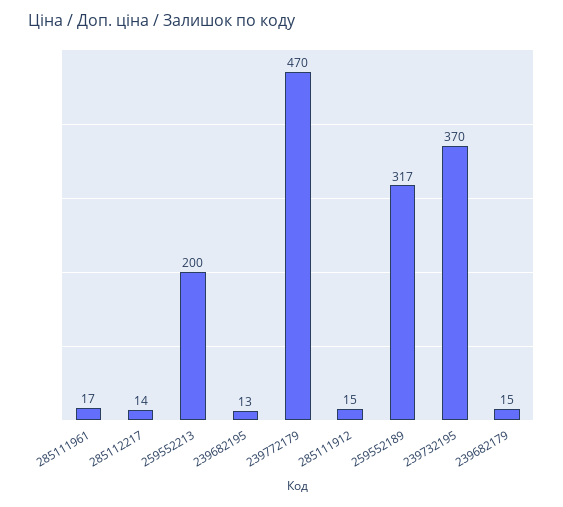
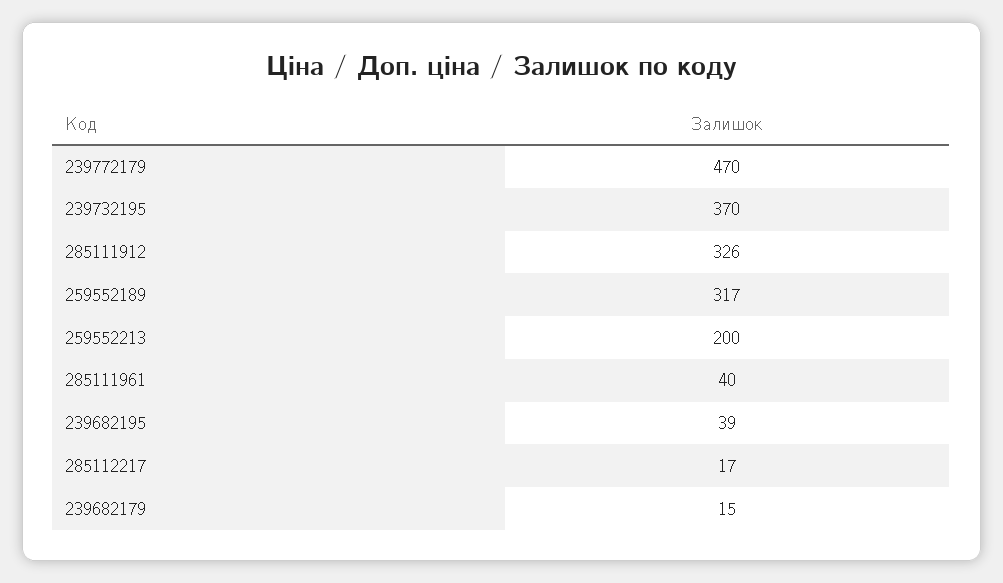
285111961: 17 -> 40
285112217: 14 -> 17
239682195: 13 -> 39
285111912: 15 -> 326

